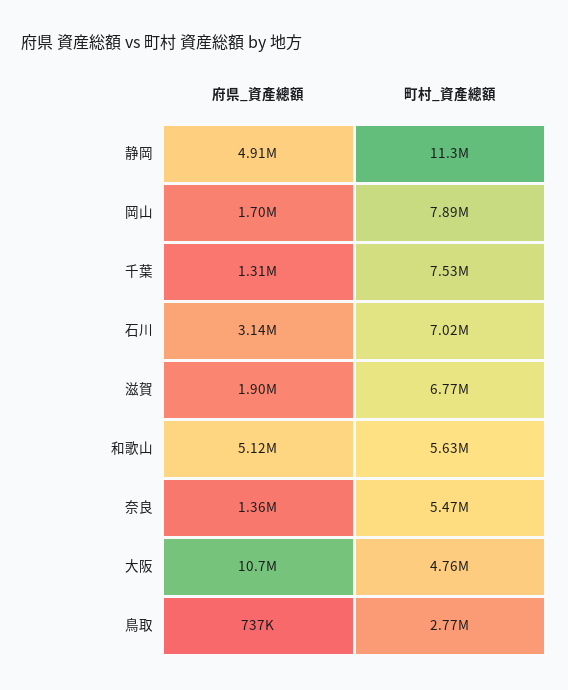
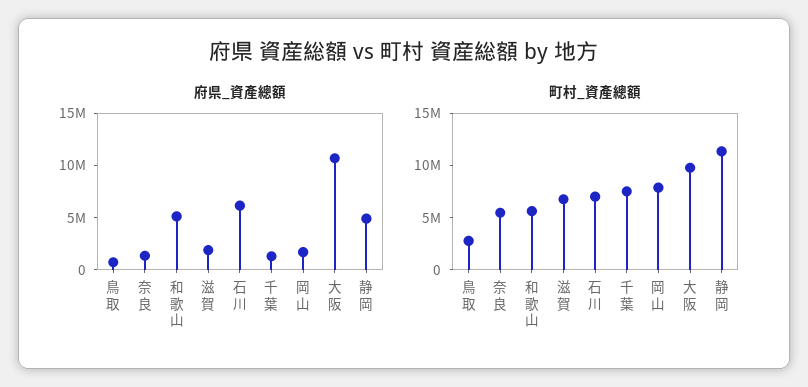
府県_資產總額, 石川: 3140000 -> 6000000
町村_資產總額, 大阪: 4760000 -> 10000000

